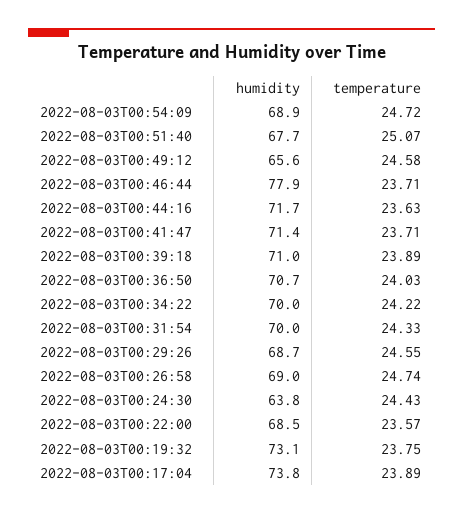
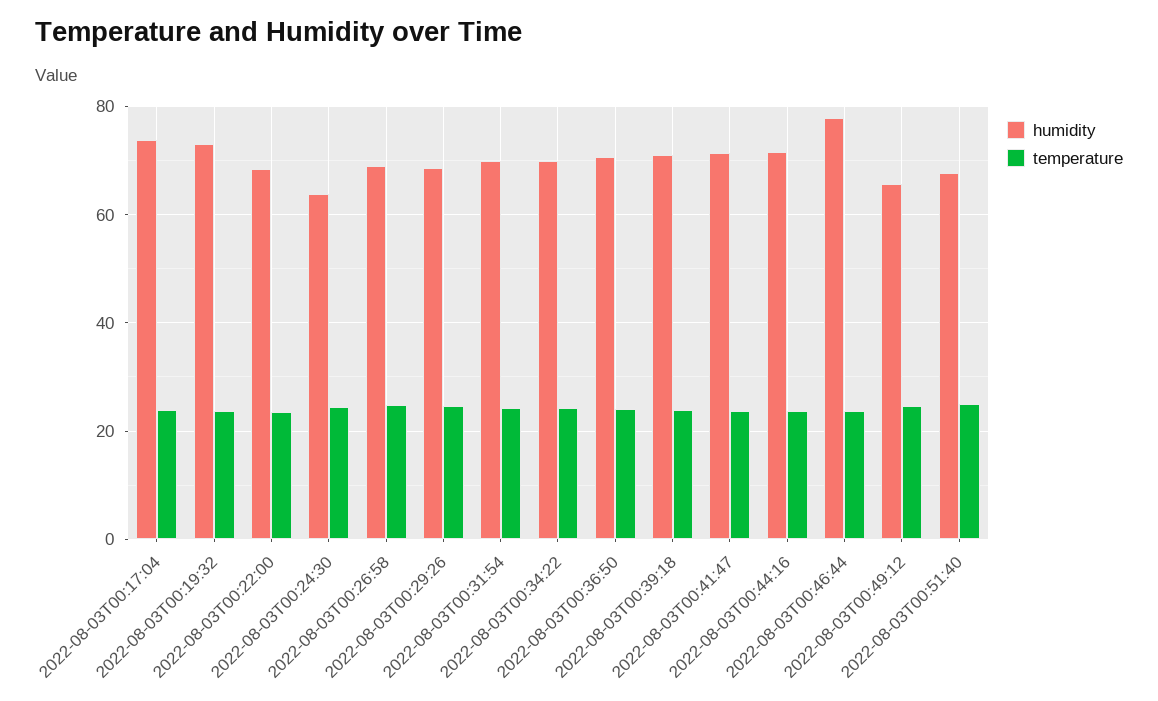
humidity, 2022-08-03T00:54:09: 68.9 -> none
temperature, 2022-08-03T00:54:09: 24.72 -> none

